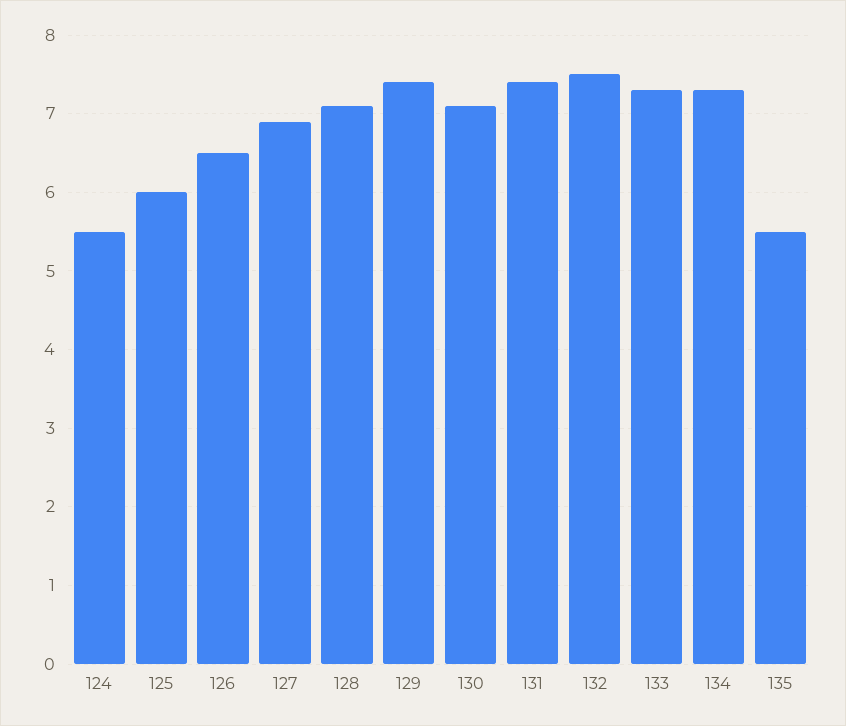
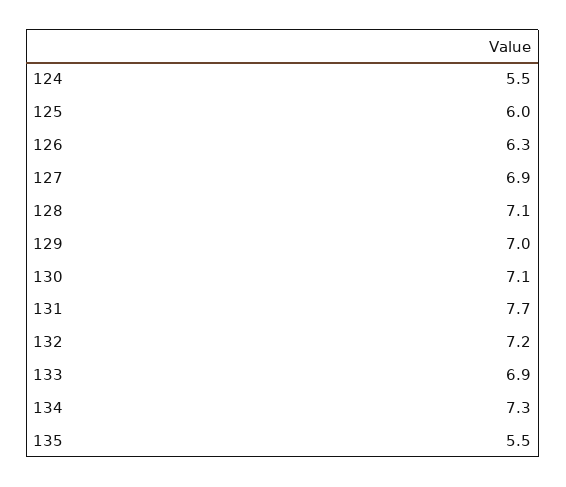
126: 6.5 -> 6.3
129: 7.4 -> 7
131: 7.4 -> 7.7
132: 7.5 -> 7.2
133: 7.3 -> 6.9

